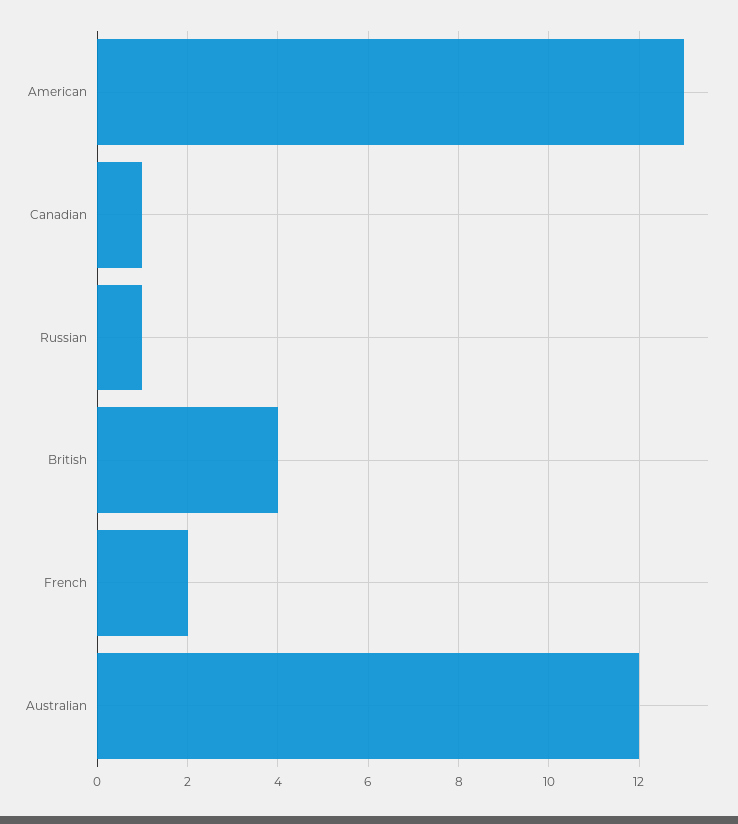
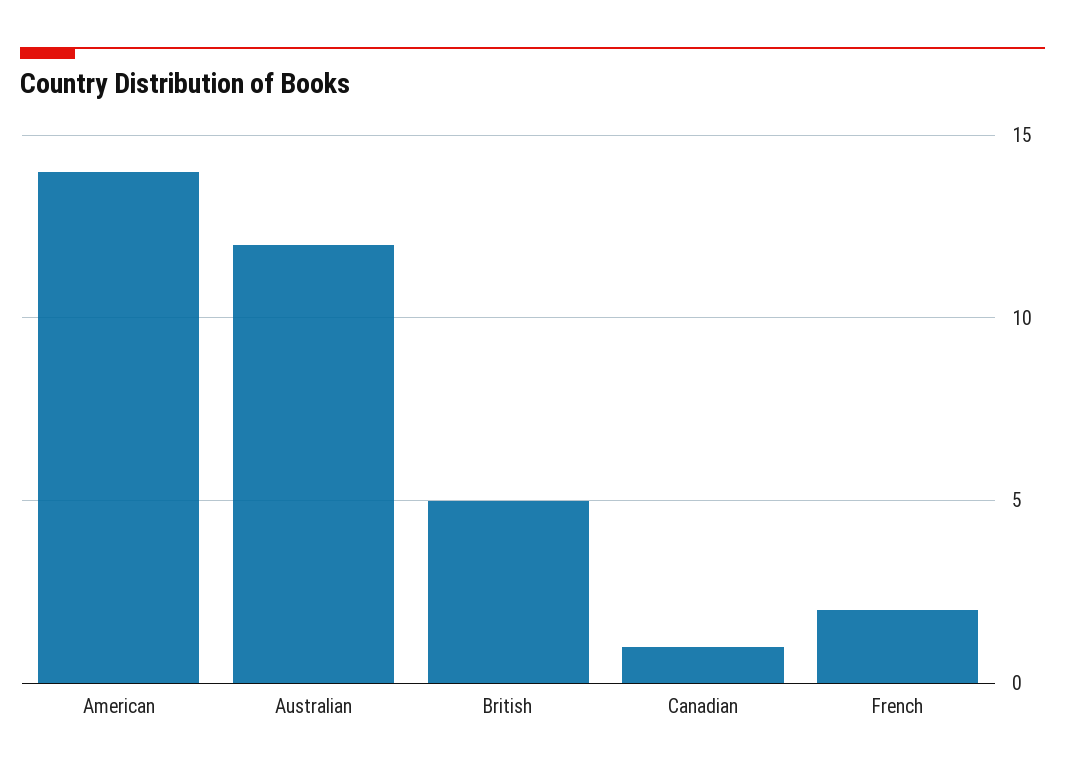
American: 13 -> 14
Russian: 1 -> none
British: 4 -> 5

